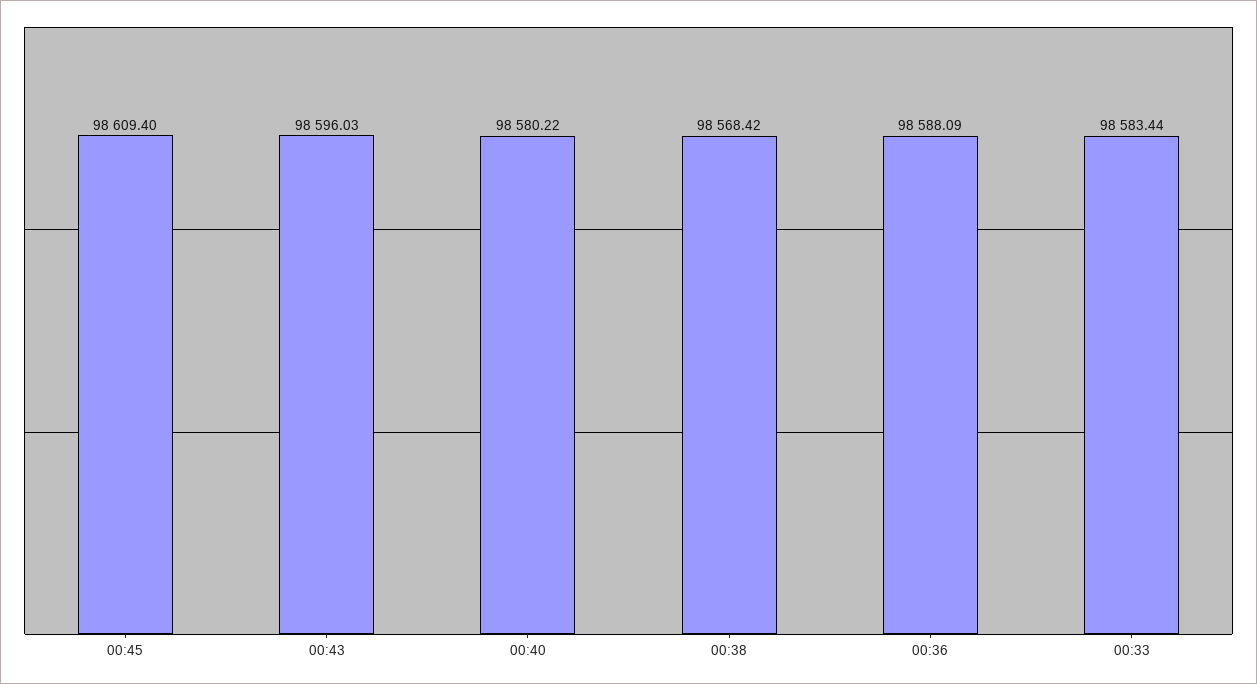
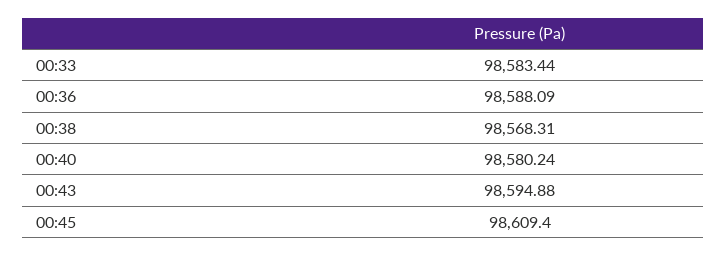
00:43: 98596.03 -> 98594.88
00:40: 98580.22 -> 98580.24
00:38: 98568.42 -> 98568.31

